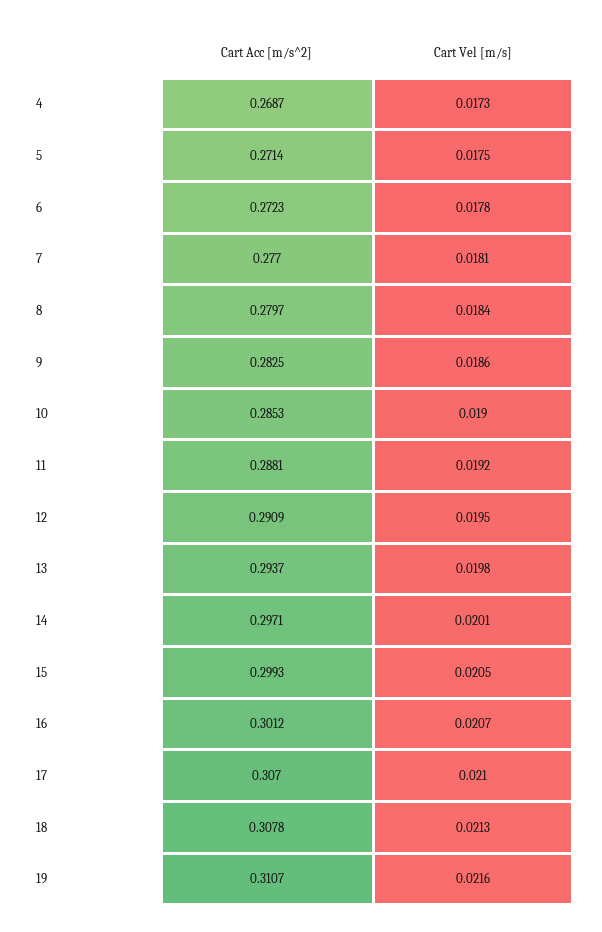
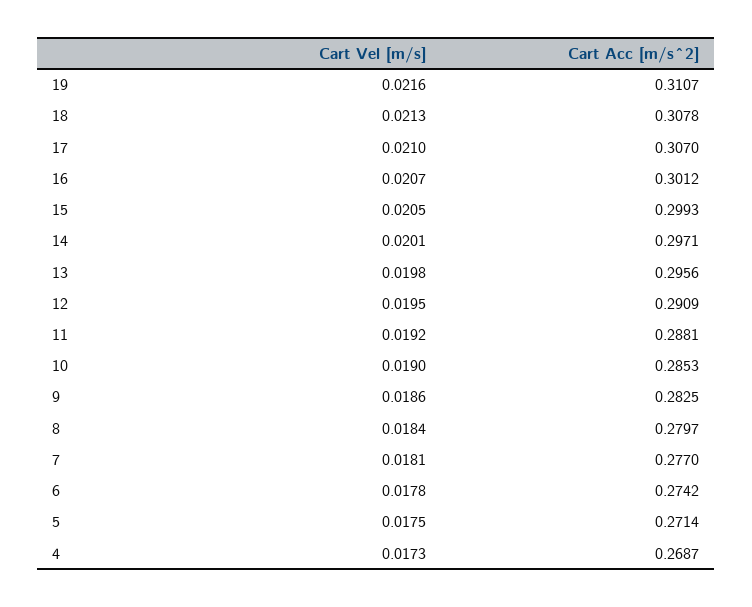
Cart Acc [m/s^2], 6: 0.2723 -> 0.2742
Cart Acc [m/s^2], 13: 0.2937 -> 0.2956

